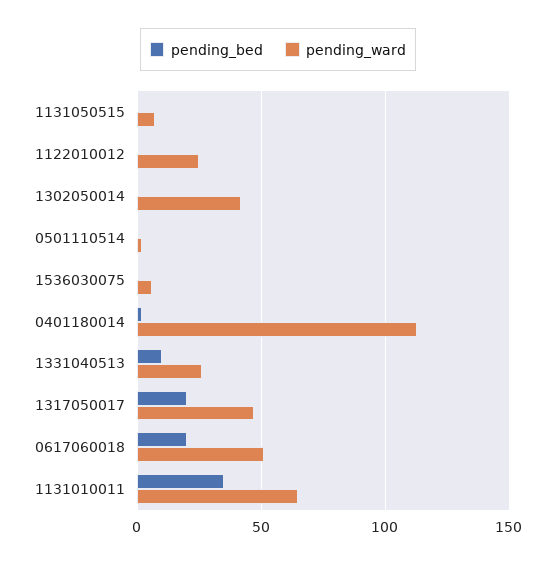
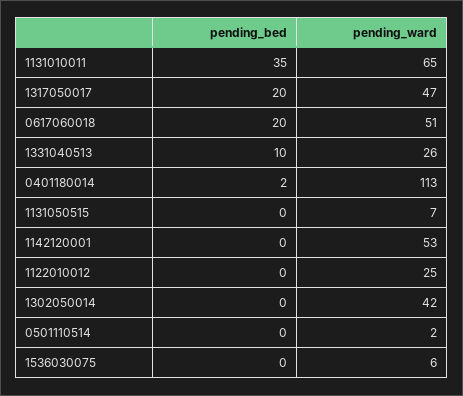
pending_bed, 1142120001: none -> 0
pending_ward, 1142120001: none -> 53

